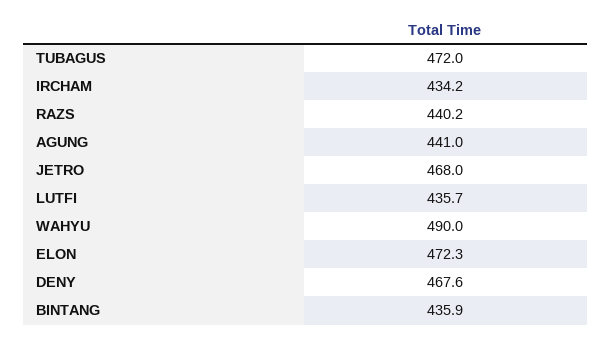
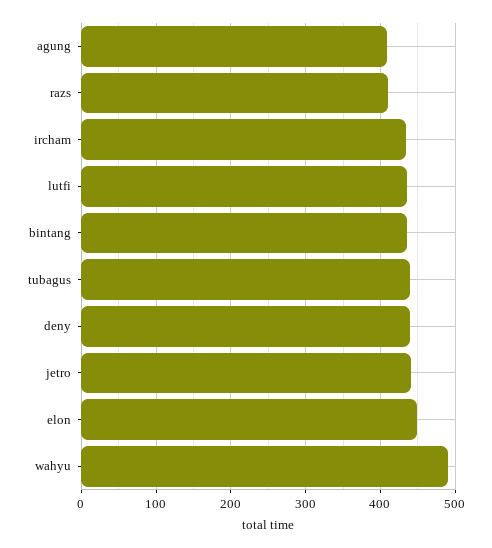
TUBAGUS: 472 -> 440
RAZS: 440.2 -> 410
AGUNG: 441 -> 410
JETRO: 468 -> 440
ELON: 472.3 -> 450
DENY: 467.6 -> 440

